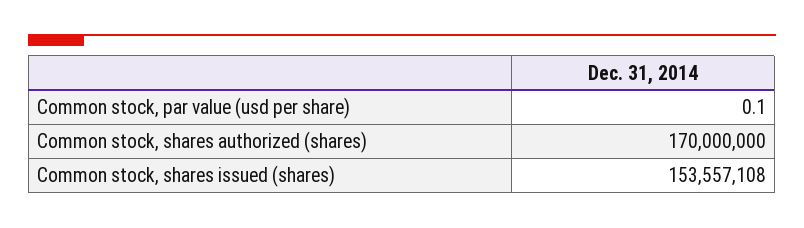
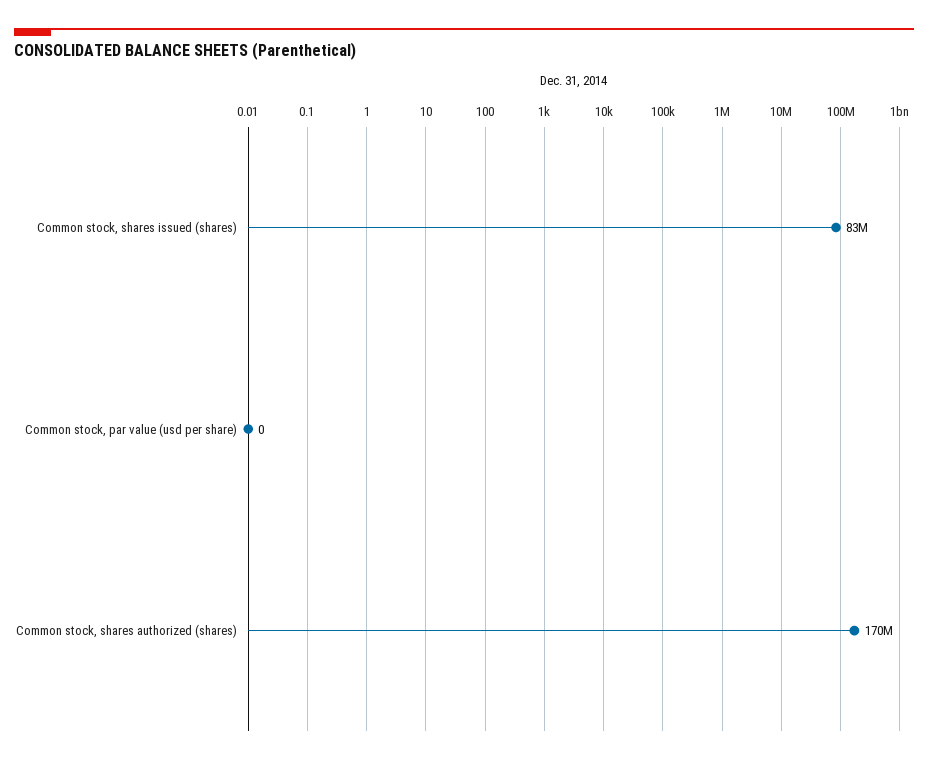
Common stock, shares issued (shares): 153557108 -> 83000000

